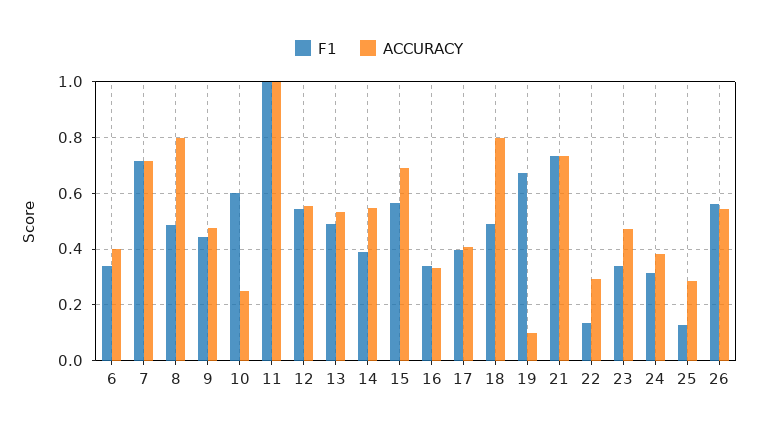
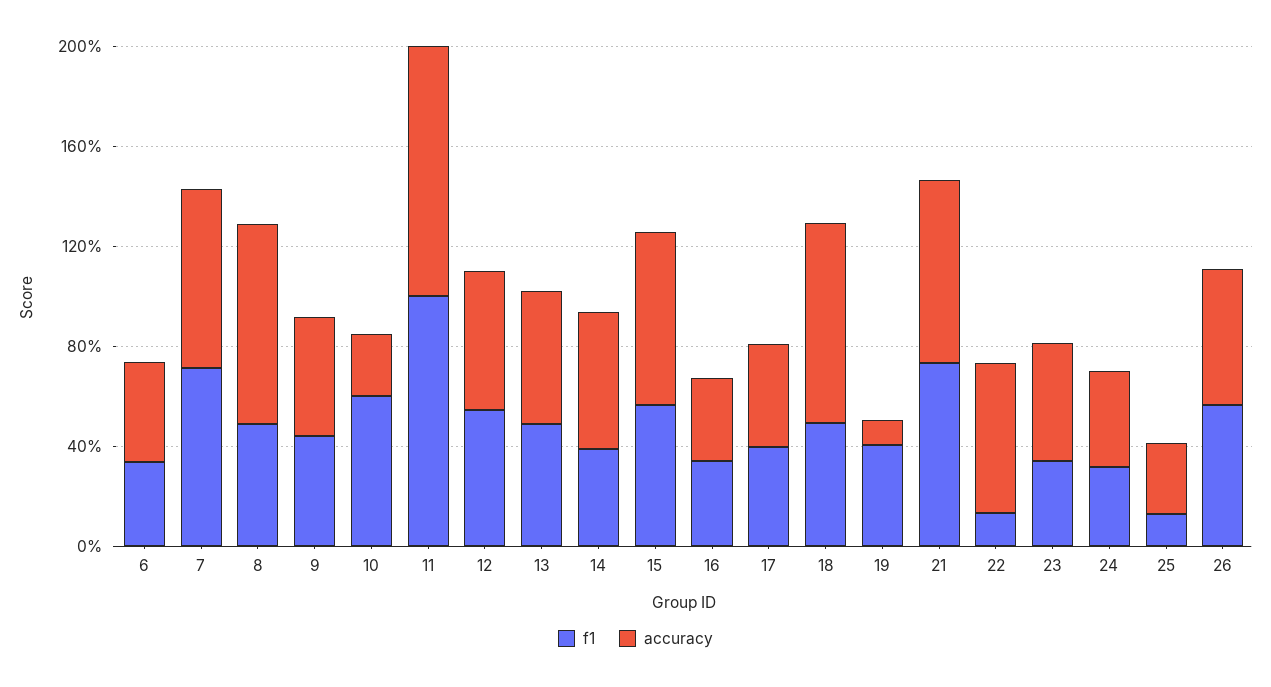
F1, 19: 0.675 -> 0.4
ACCURACY, 22: 0.3 -> 0.6

